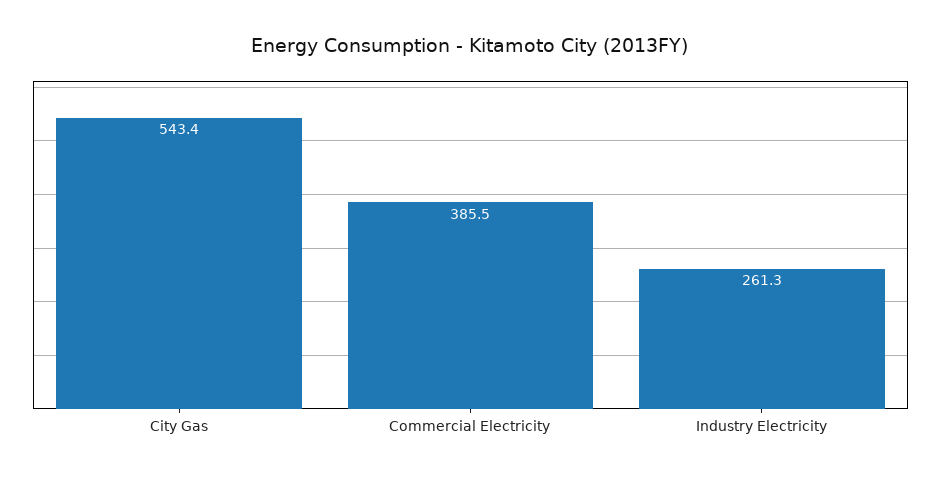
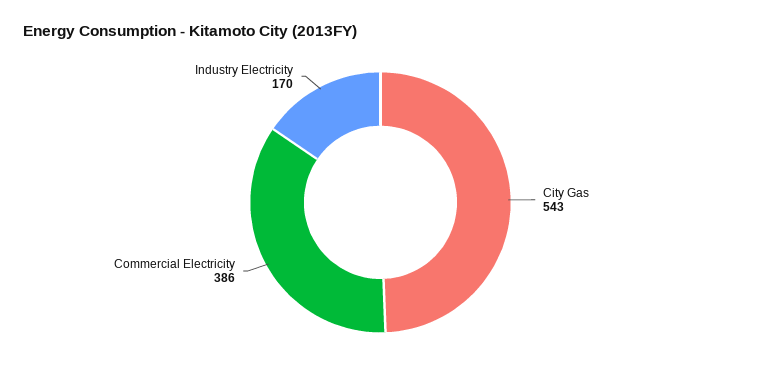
Industry Electricity: 261.3 -> 170

